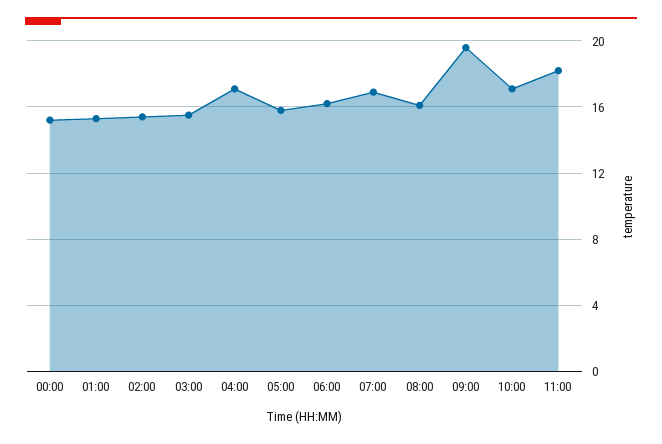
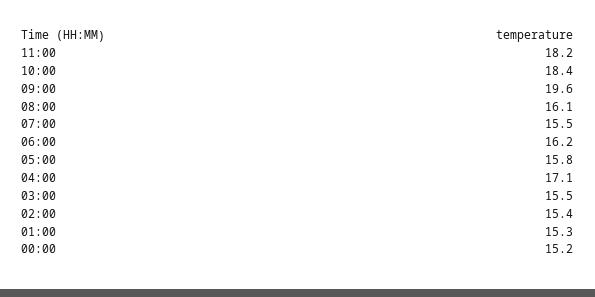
07:00: 17 -> 15.5
10:00: 17 -> 18.4

